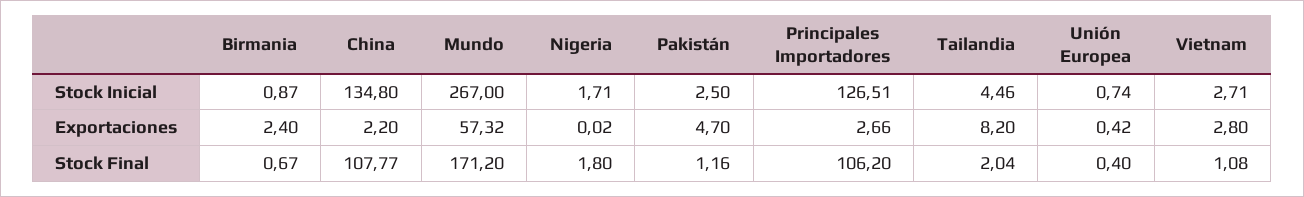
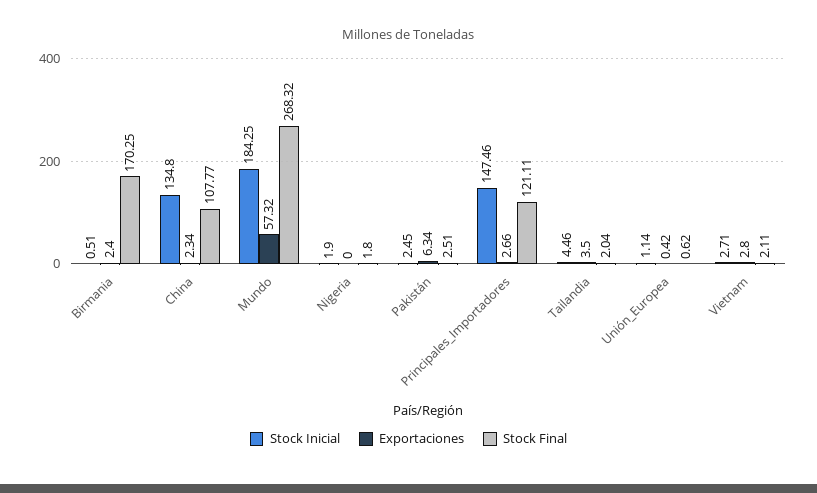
Stock Inicial, Birmania: 0.87 -> 0.51
Stock Inicial, Mundo: 267 -> 184.25
Stock Inicial, Nigeria: 1.71 -> 1.9
Stock Inicial, Pakistán: 2.5 -> 2.45
Stock Inicial, Principales Importadores: 126.51 -> 147.46
Stock Inicial, Unión Europea: 0.74 -> 1.14
Exportaciones, China: 2.2 -> 2.34
Exportaciones, Nigeria: 0.02 -> 0
Exportaciones, Pakistán: 4.7 -> 6.34
Exportaciones, Tailandia: 8.2 -> 3.5
Stock Final, Birmania: 0.67 -> 170.25
Stock Final, Mundo: 171.2 -> 268.32
Stock Final, Pakistán: 1.16 -> 2.51
Stock Final, Principales Importadores: 106.2 -> 121.11
Stock Final, Unión Europea: 0.4 -> 0.62
Stock Final, Vietnam: 1.08 -> 2.11

